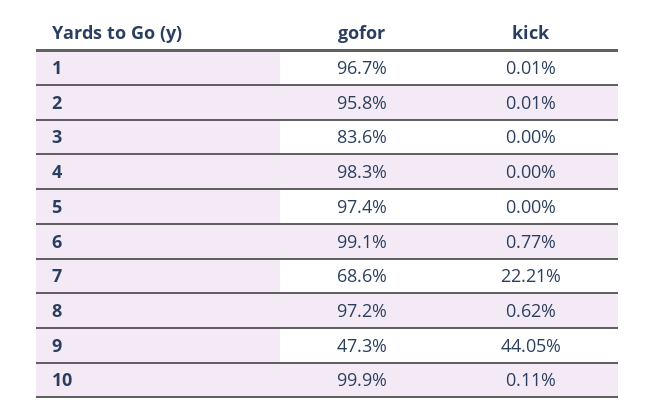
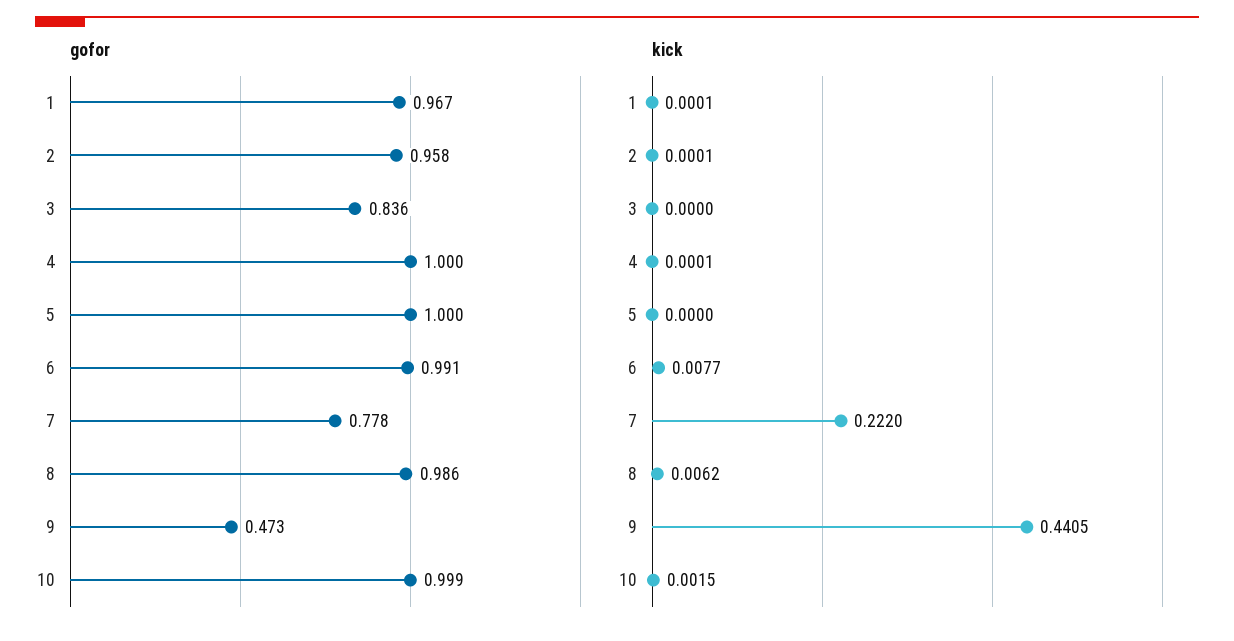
gofor, 4: 0.983 -> 1
kick, 4: 0 -> 0.0001
gofor, 5: 0.974 -> 1
gofor, 7: 0.686 -> 0.778
kick, 7: 0.2221 -> 0.222
gofor, 8: 0.972 -> 0.986
kick, 10: 0.0011 -> 0.0015

